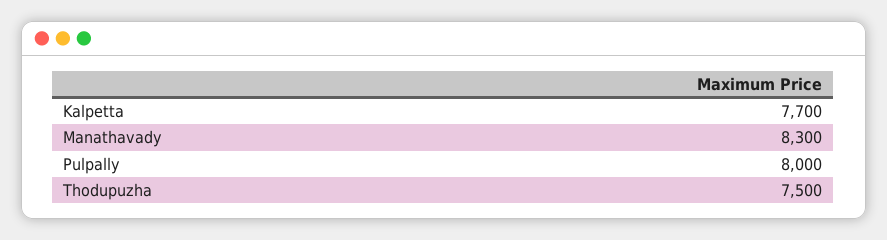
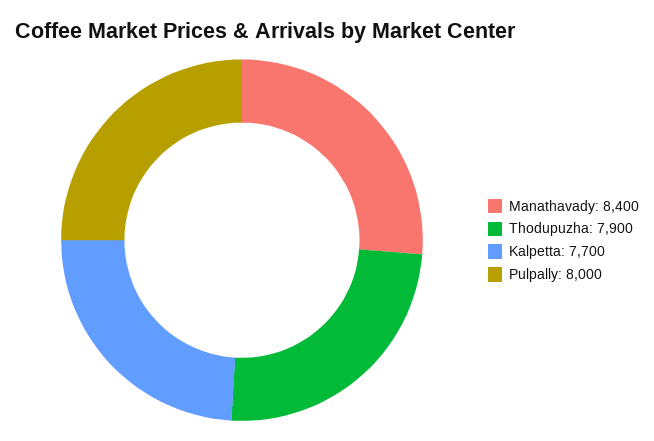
Manathavady: 8300 -> 8400
Thodupuzha: 7500 -> 7900

